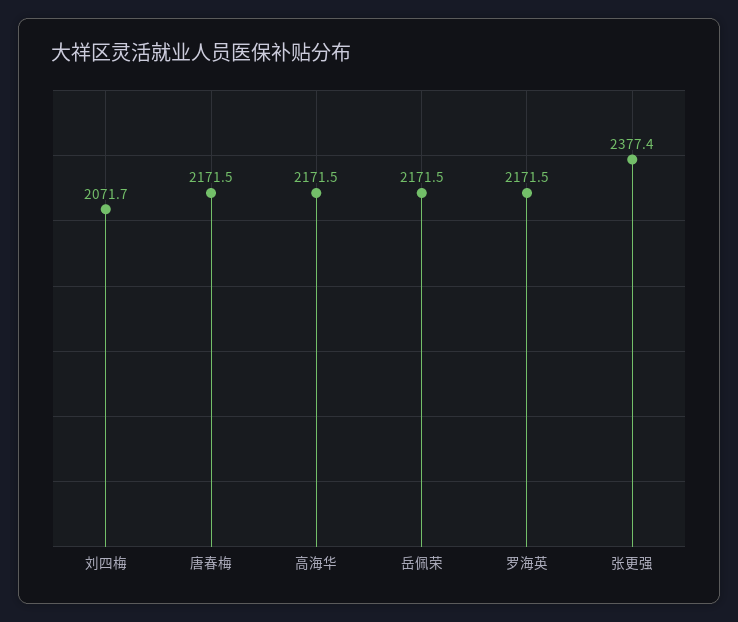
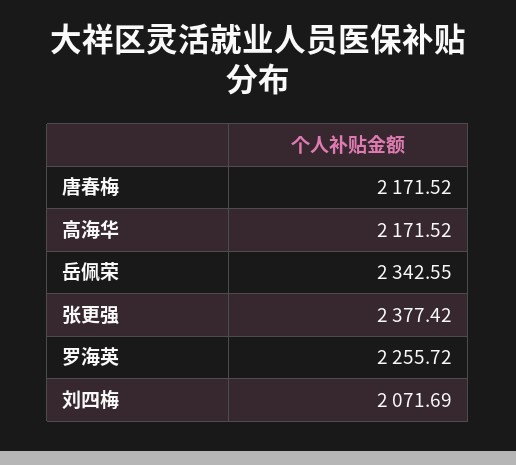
岳佩荣: 2171.5 -> 2342.55
罗海英: 2171.5 -> 2255.72

